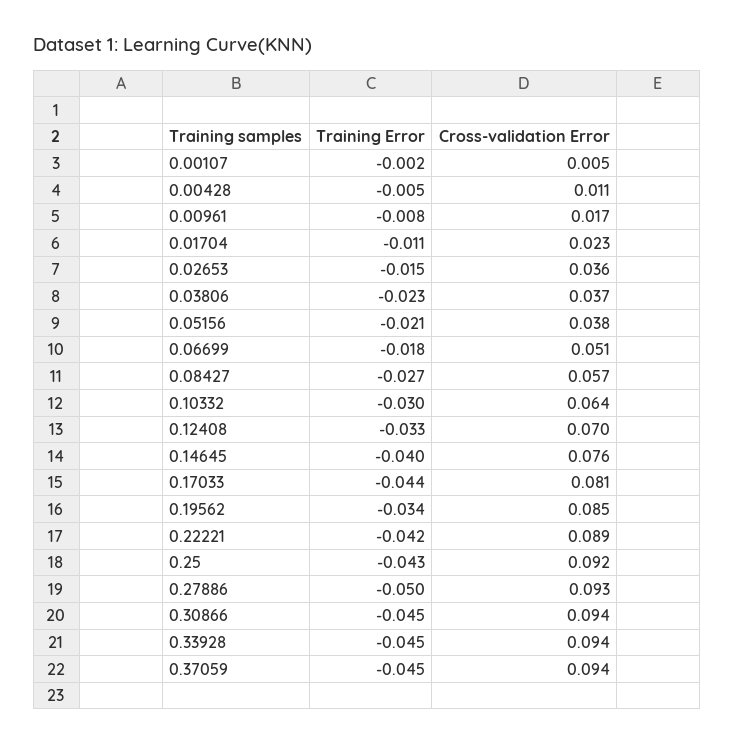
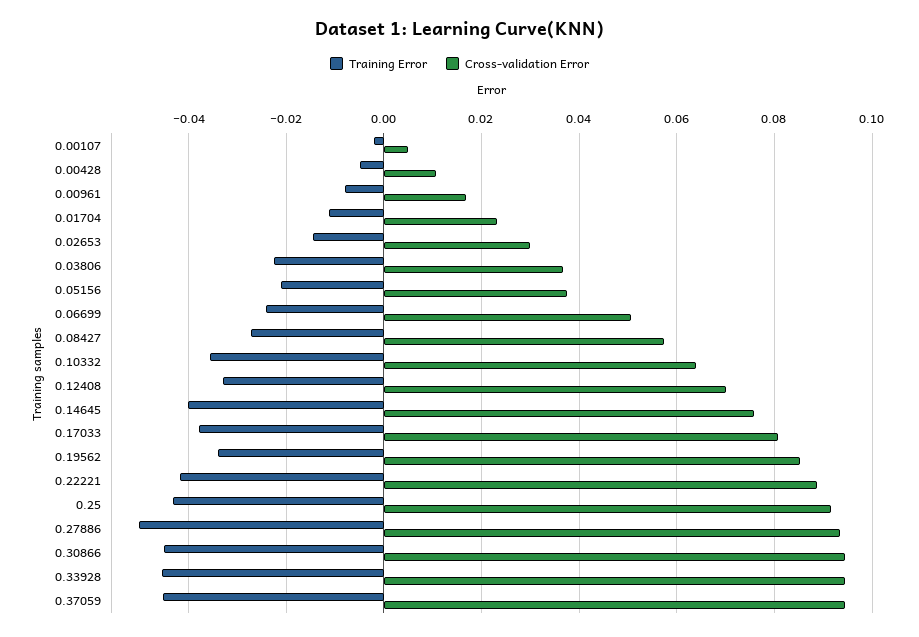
Cross-validation Error, 0.02653: 0.036 -> 0.03
Training Error, 0.06699: -0.018 -> -0.024
Training Error, 0.10332: -0.03 -> -0.036
Training Error, 0.17033: -0.044 -> -0.038

